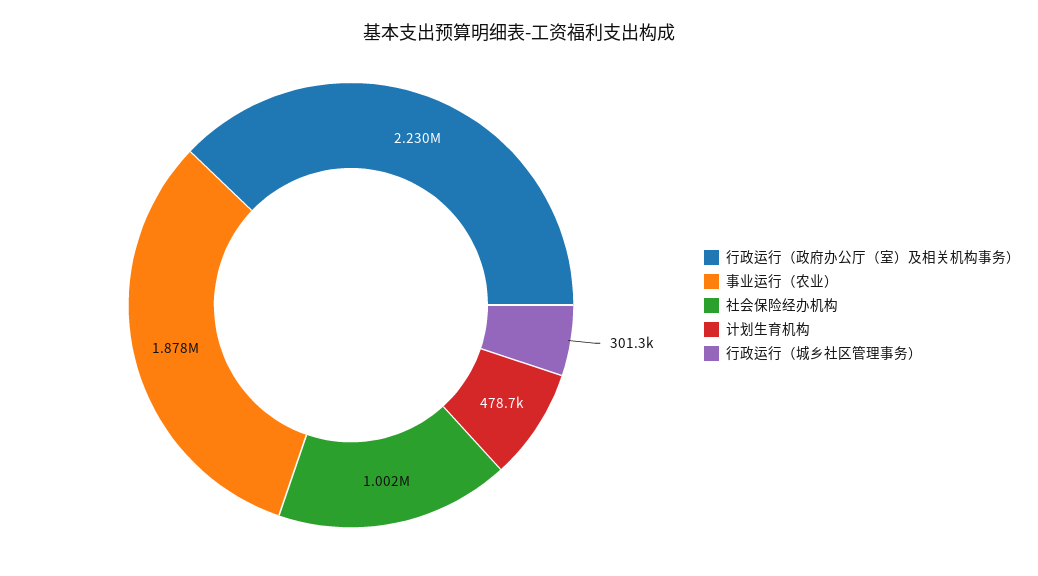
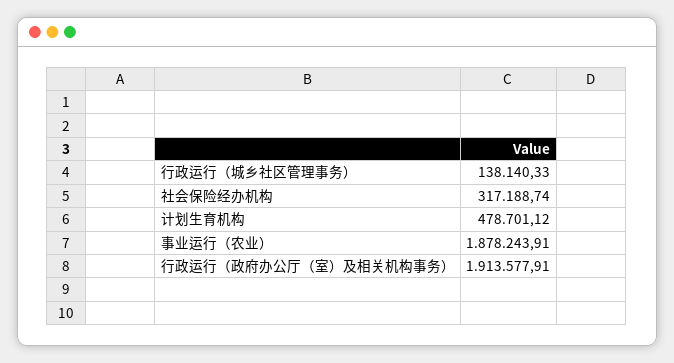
行政运行（政府办公厅（室）及相关机构事务）: 2230000 -> 1913577.91
社会保险经办机构: 1002000 -> 317188.74
行政运行（城乡社区管理事务）: 301300 -> 138140.33

